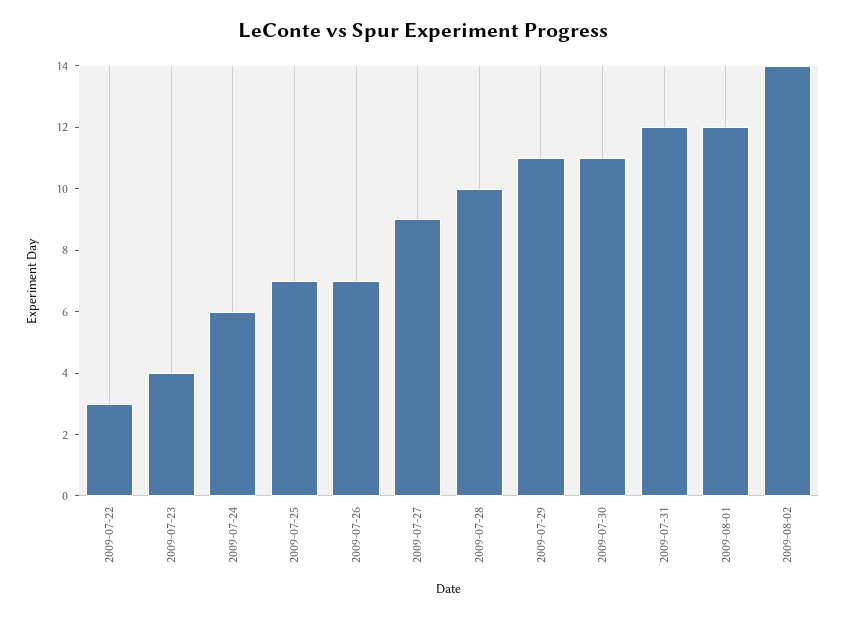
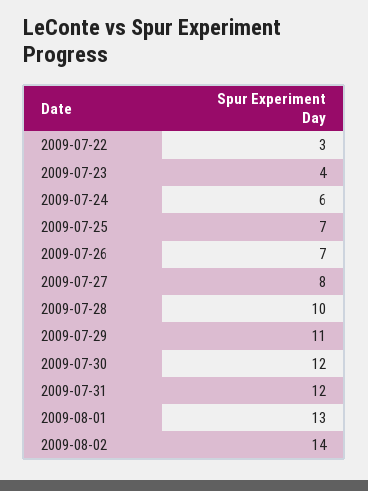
2009-07-27: 9 -> 8
2009-07-30: 11 -> 12
2009-08-01: 12 -> 13

